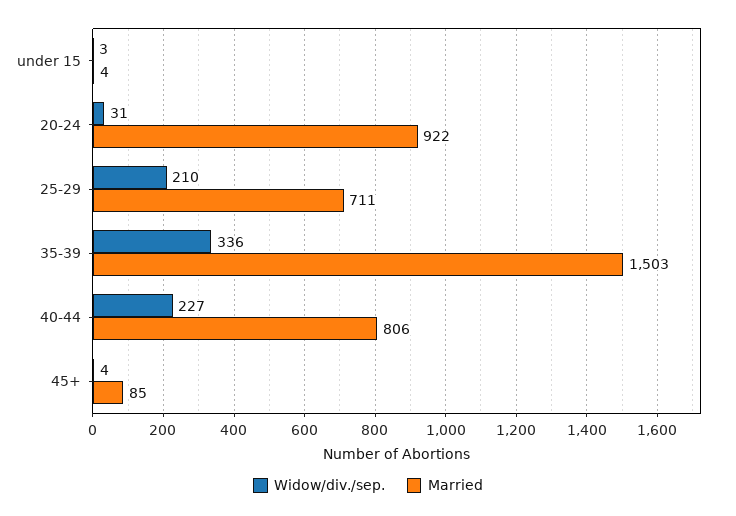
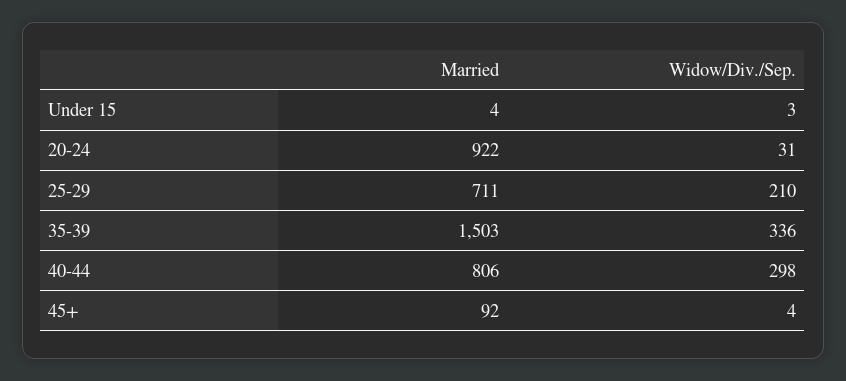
Widow/div./sep., 40-44: 227 -> 298
Married, 45+: 85 -> 92

